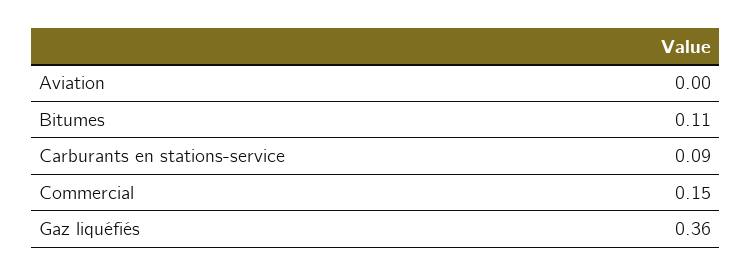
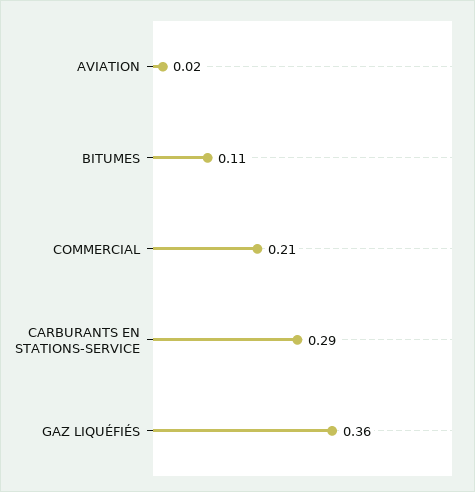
Aviation: 0 -> 0.02
Carburants en stations-service: 0.09 -> 0.29
Commercial: 0.15 -> 0.21

